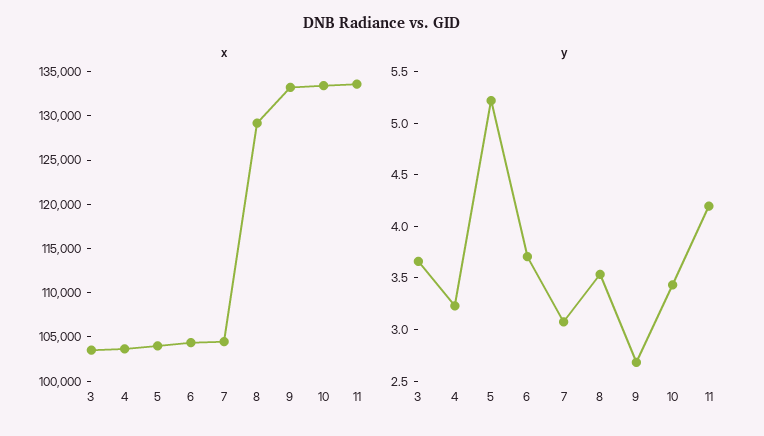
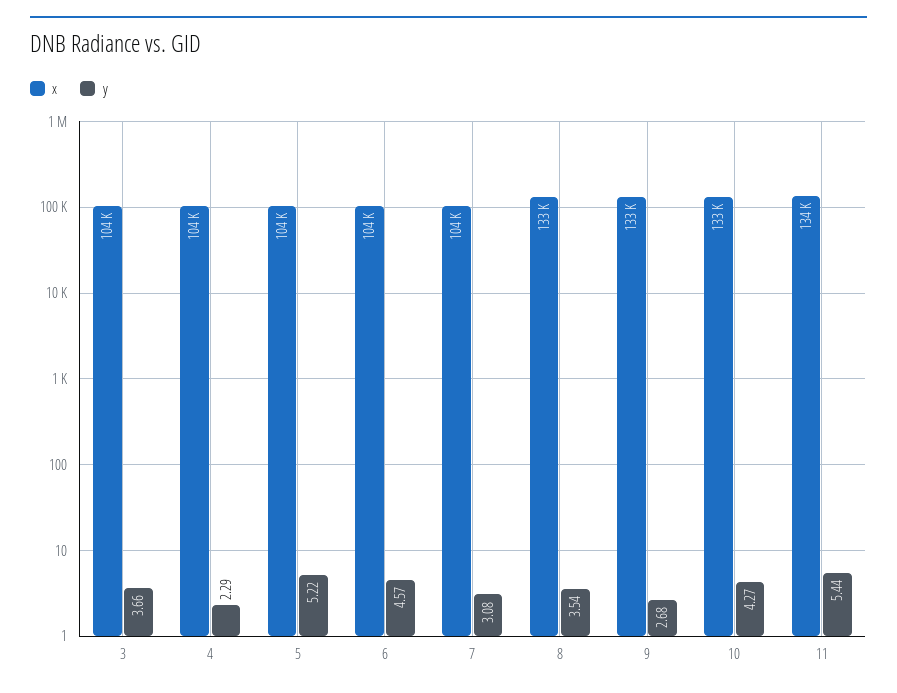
x, 8: 129000 -> 133000
y, 4: 3.2 -> 2.29
y, 6: 3.7 -> 4.57
y, 10: 3.4 -> 4.27
y, 11: 4.2 -> 5.44

